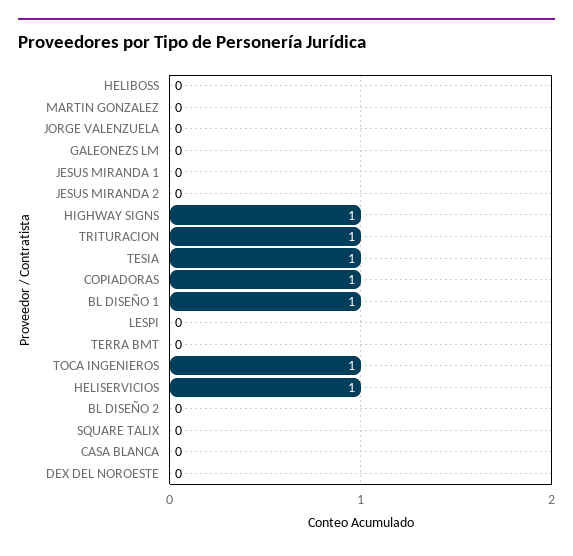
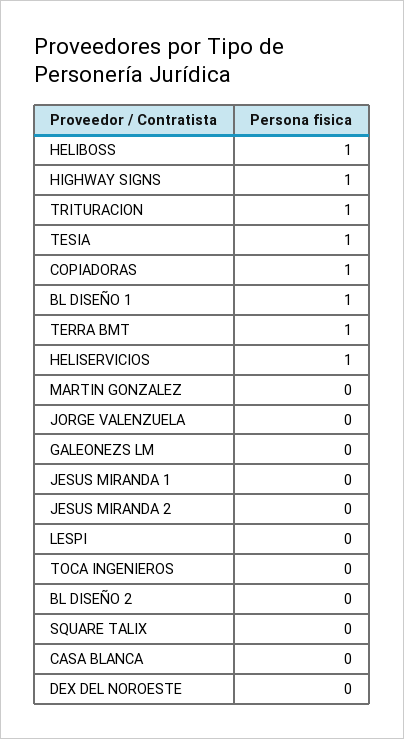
HELIBOSS: 0 -> 1
TERRA BMT: 0 -> 1
TOCA INGENIEROS: 1 -> 0

